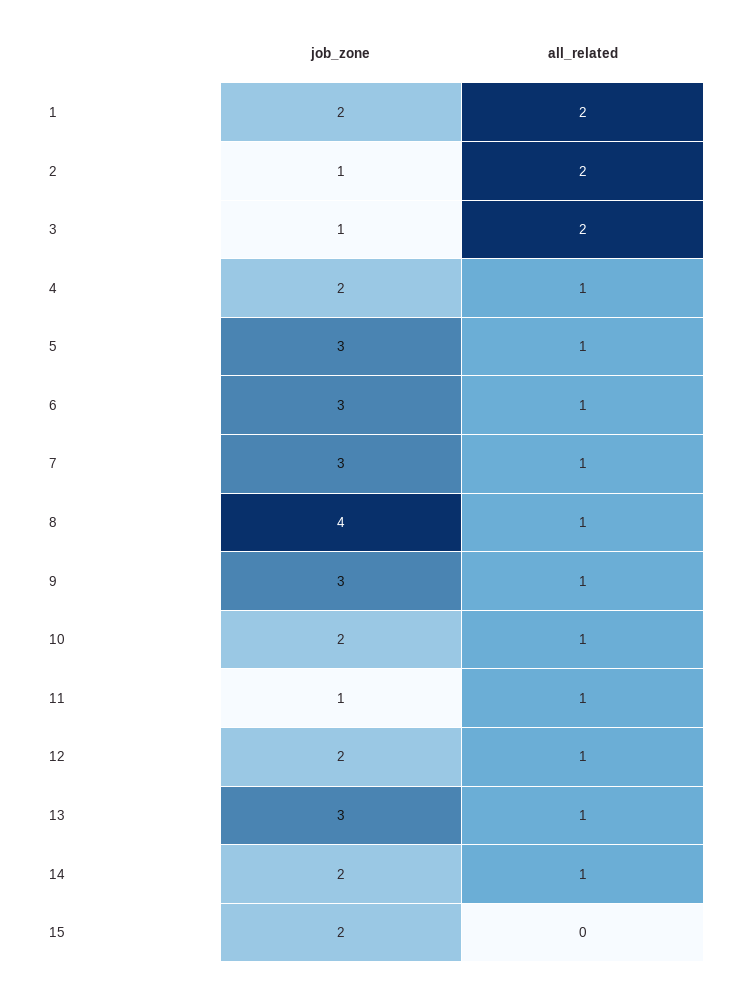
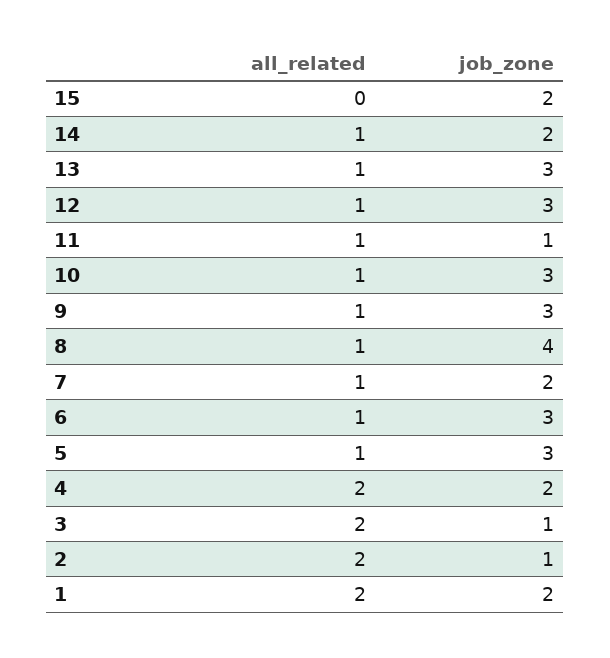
all_related, 4: 1 -> 2
job_zone, 7: 3 -> 2
job_zone, 10: 2 -> 3
job_zone, 12: 2 -> 3

